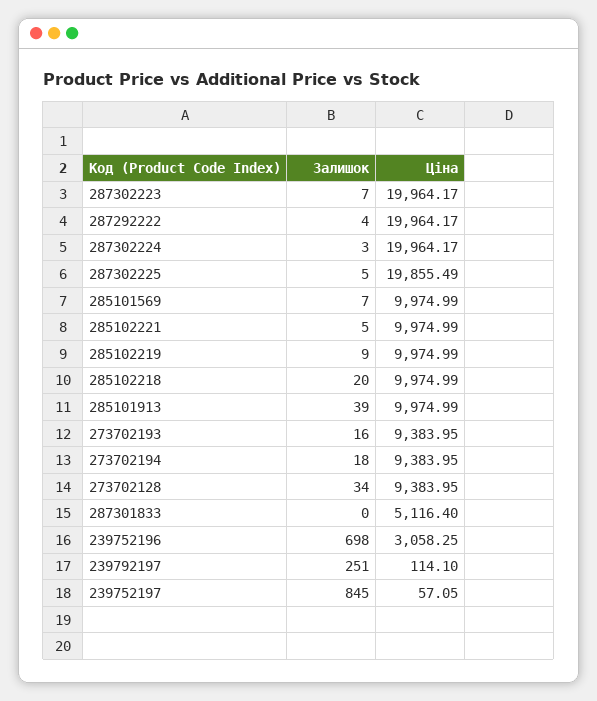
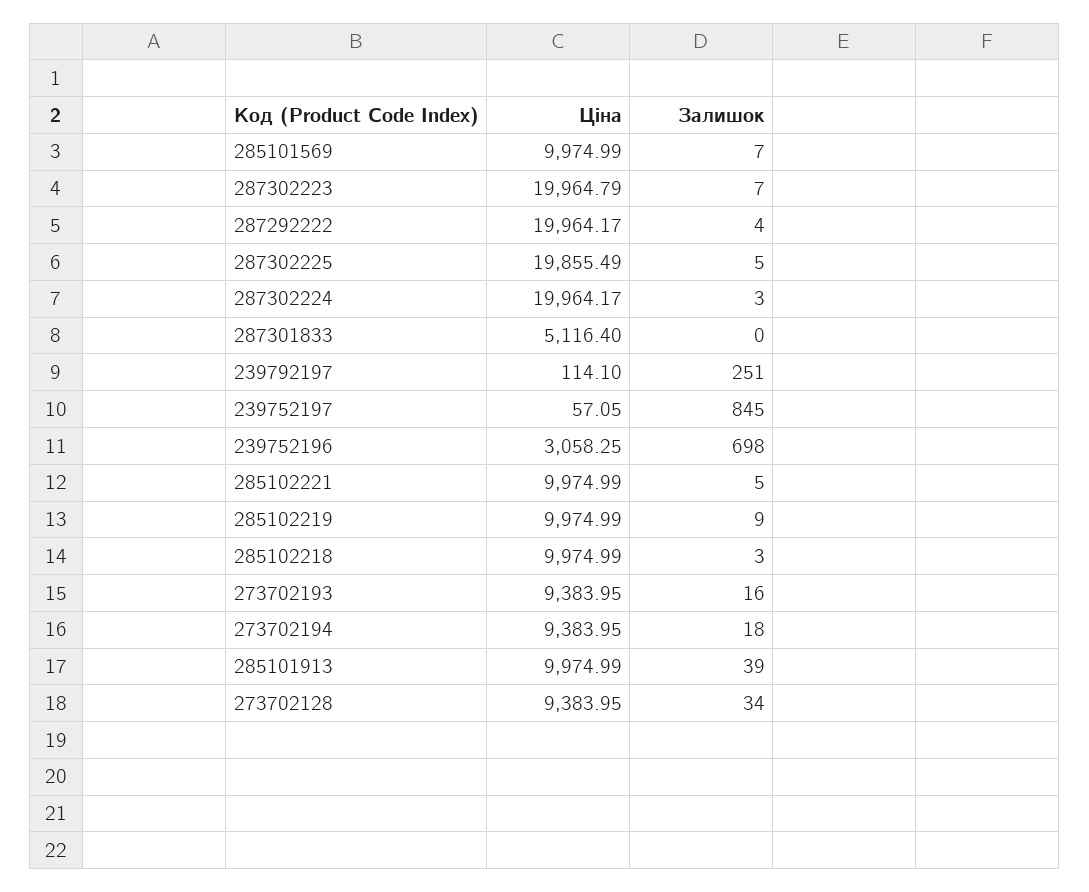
Ціна, 287302223: 19964.17 -> 19964.79
Залишок, 285102218: 20 -> 3

